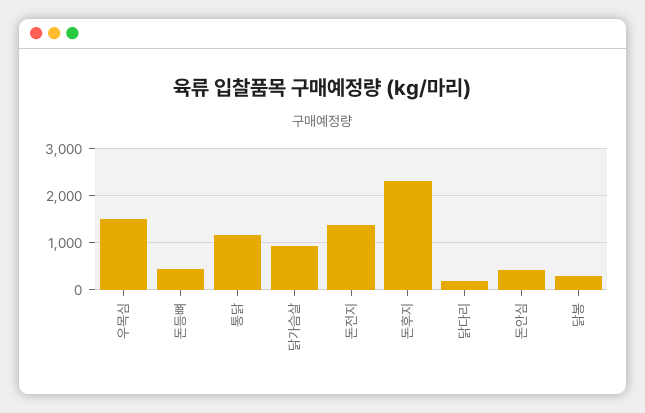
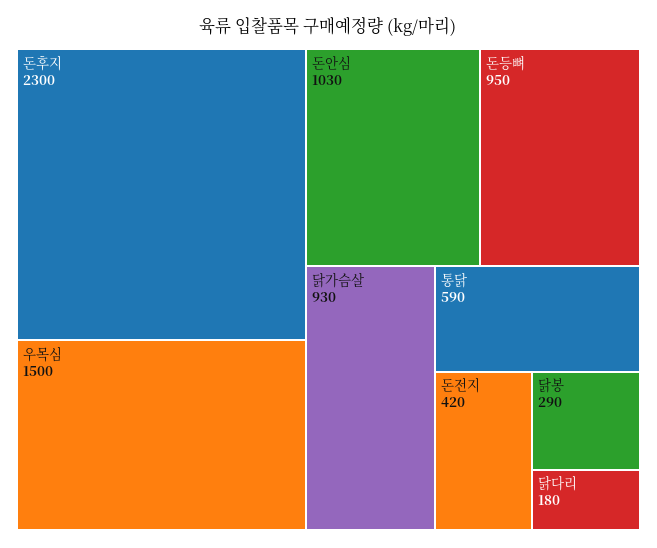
돈등뼈: 400 -> 950
통닭: 1200 -> 590
돈전지: 1400 -> 420
돈안심: 400 -> 1030

